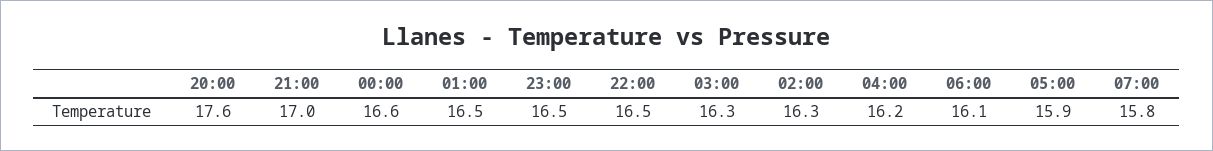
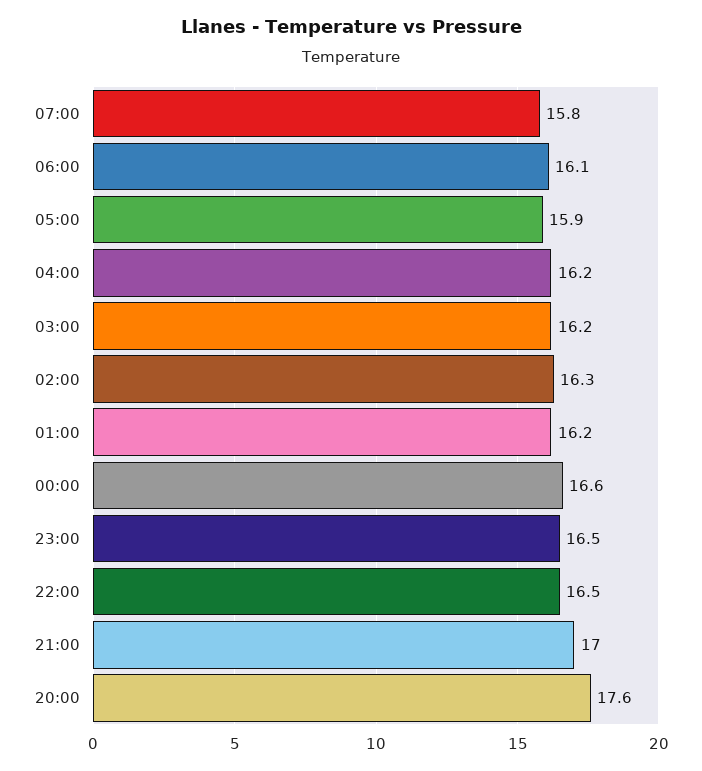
01:00: 16.5 -> 16.2
03:00: 16.3 -> 16.2

